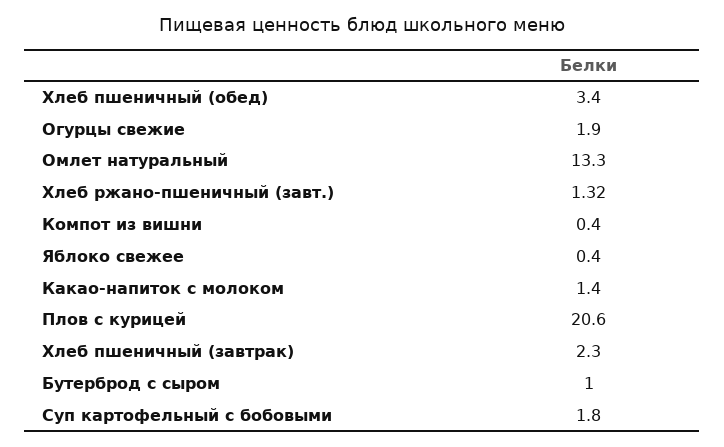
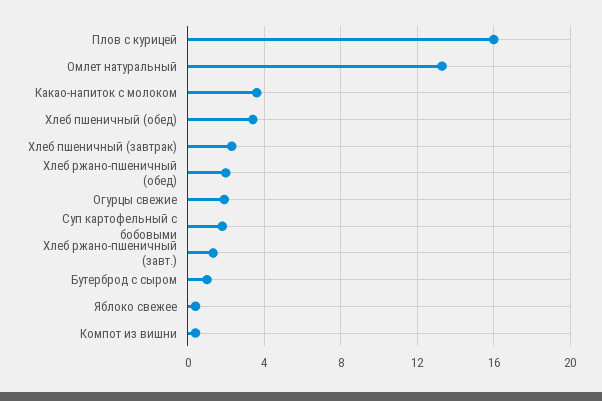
Какао-напиток с молоком: 1.4 -> 3.5
Плов с курицей: 20.6 -> 16
Хлеб ржано-пшеничный (обед): none -> 2

